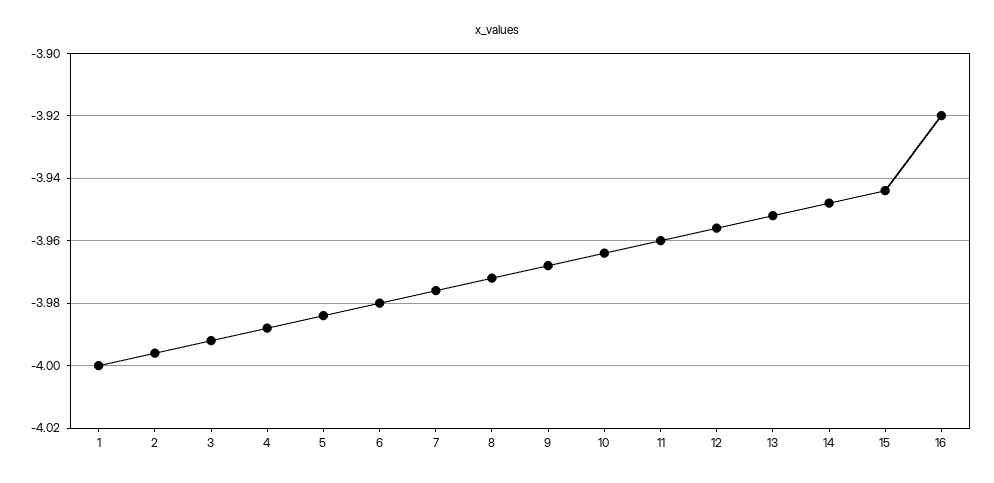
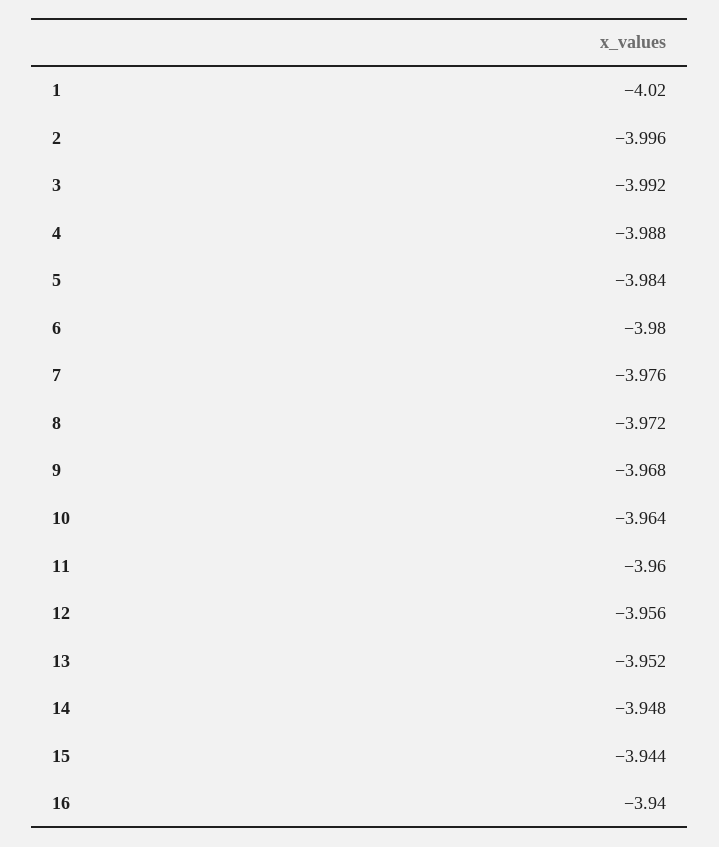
1: -4 -> -4.02
16: -3.92 -> -3.94

